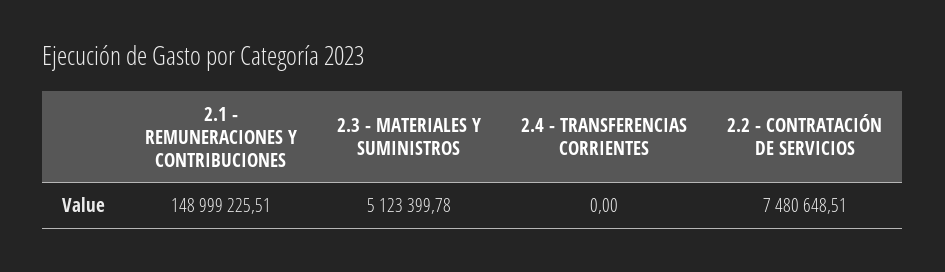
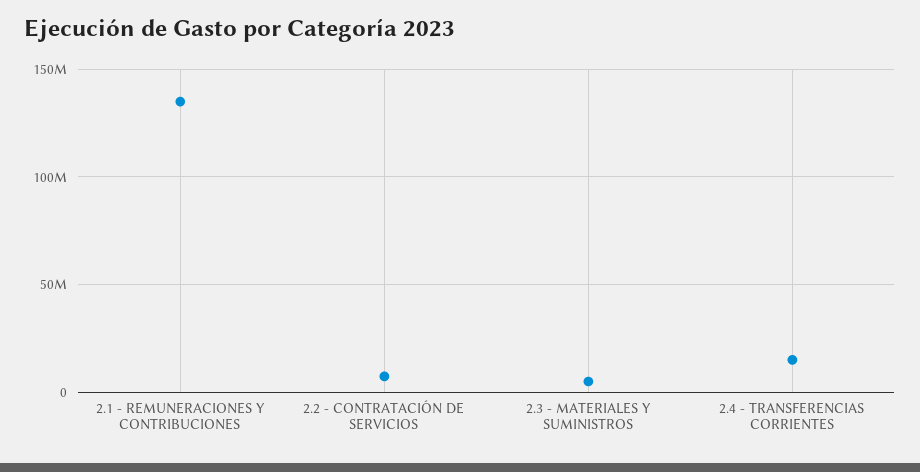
2.1 - REMUNERACIONES Y CONTRIBUCIONES: 148999225.51 -> 135000000
2.4 - TRANSFERENCIAS CORRIENTES: 0 -> 15000000

